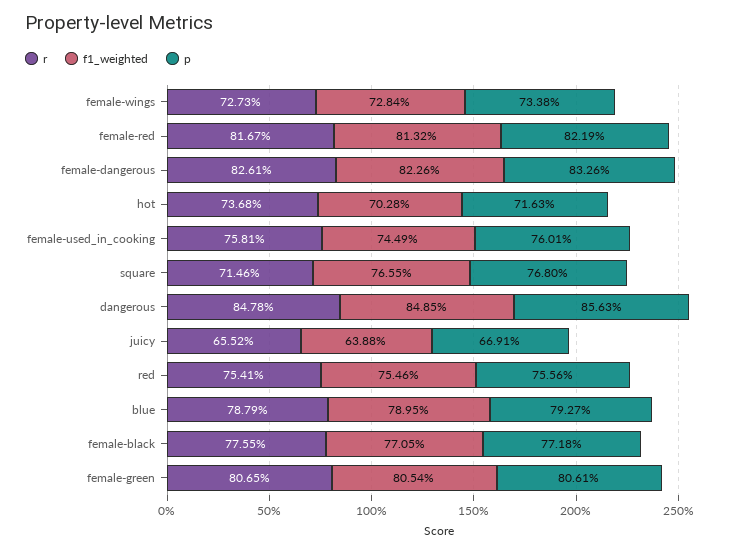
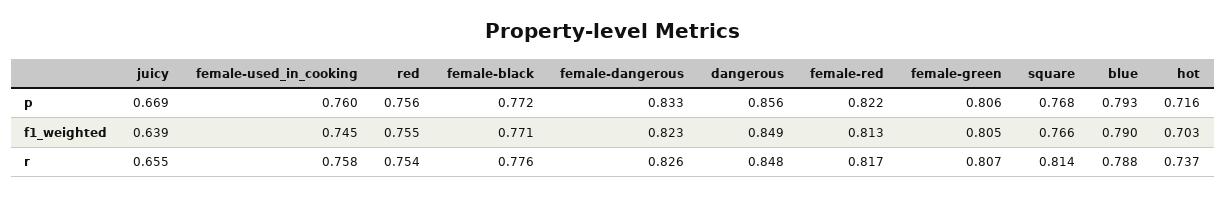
r, female-wings: 0.7273 -> none
f1_weighted, female-wings: 0.7284 -> none
p, female-wings: 0.7338 -> none
r, square: 0.7146 -> 0.814

